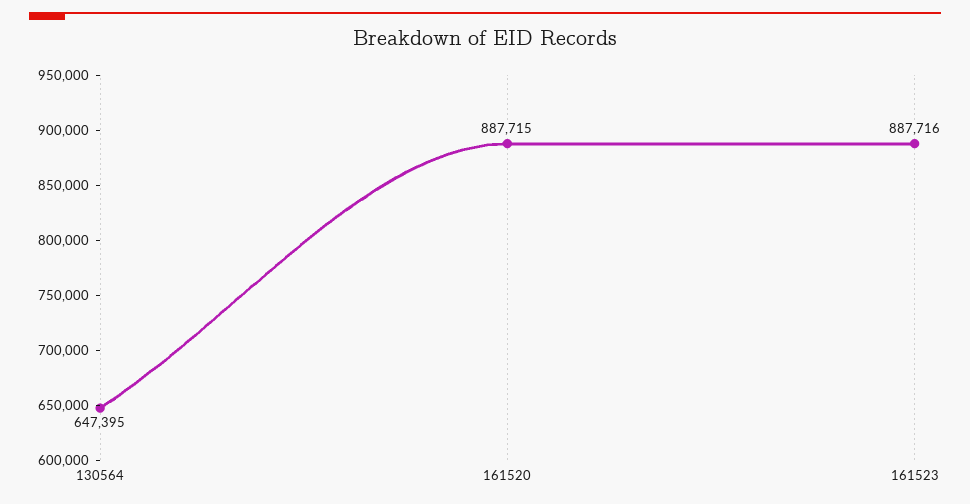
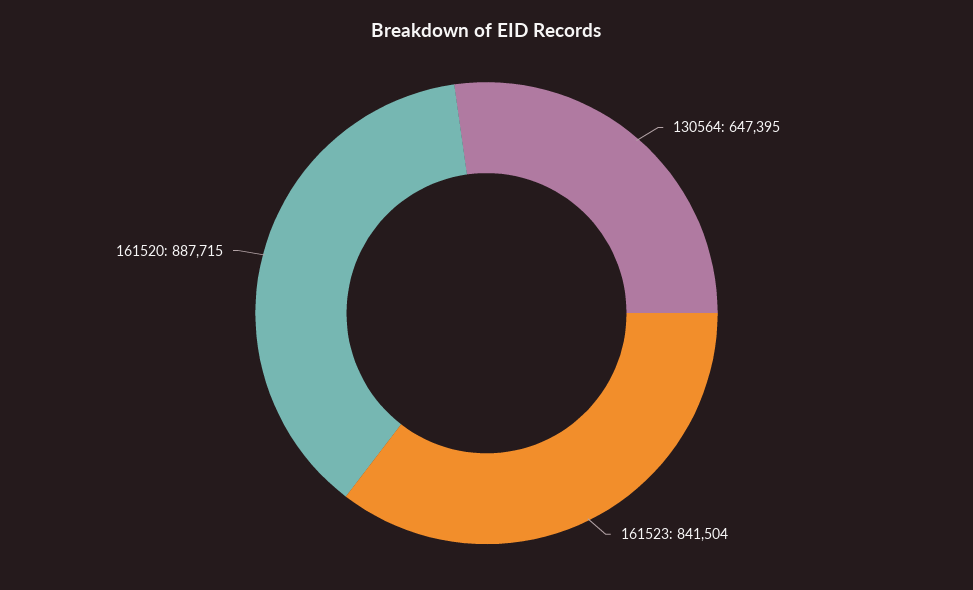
161523: 887716 -> 841504

